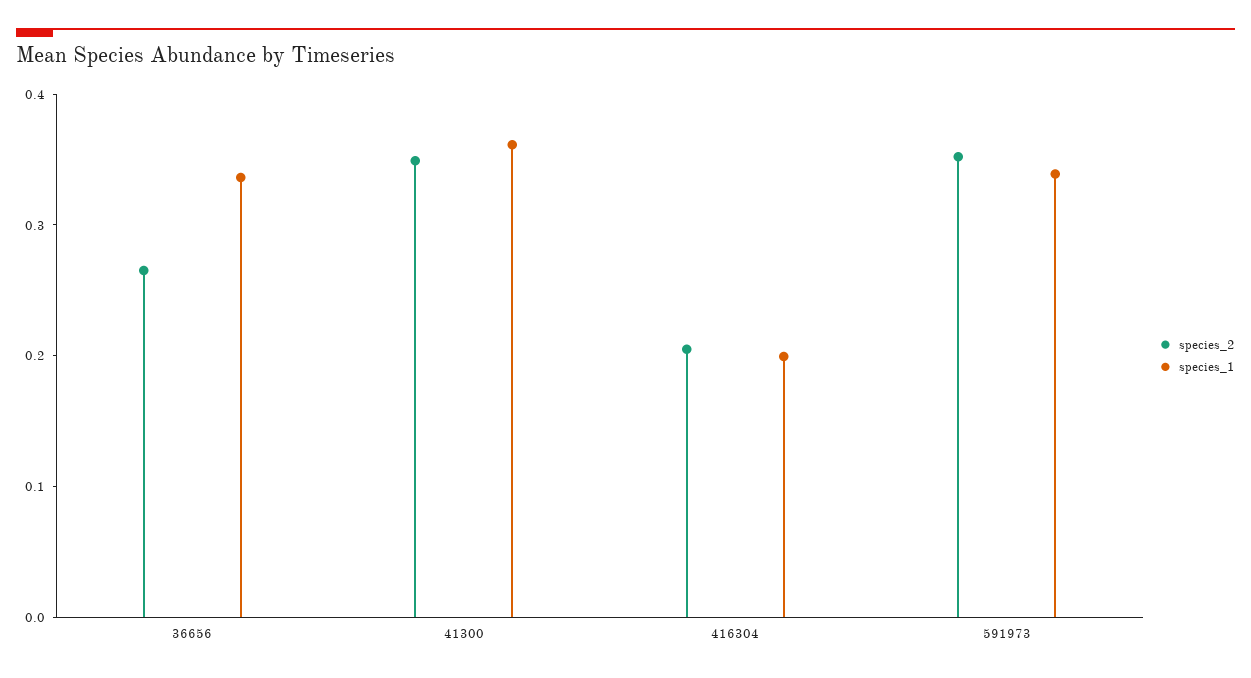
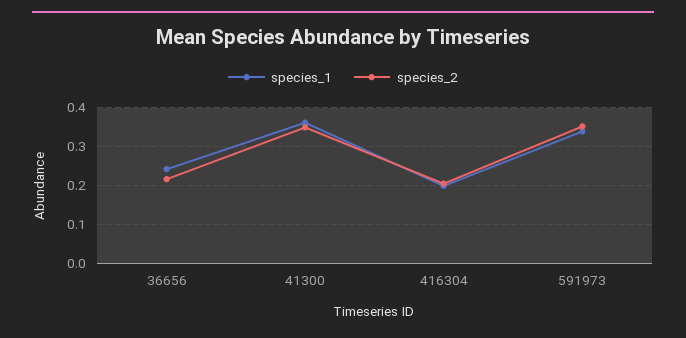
species_2, 36656: 0.26 -> 0.22
species_1, 36656: 0.34 -> 0.24

